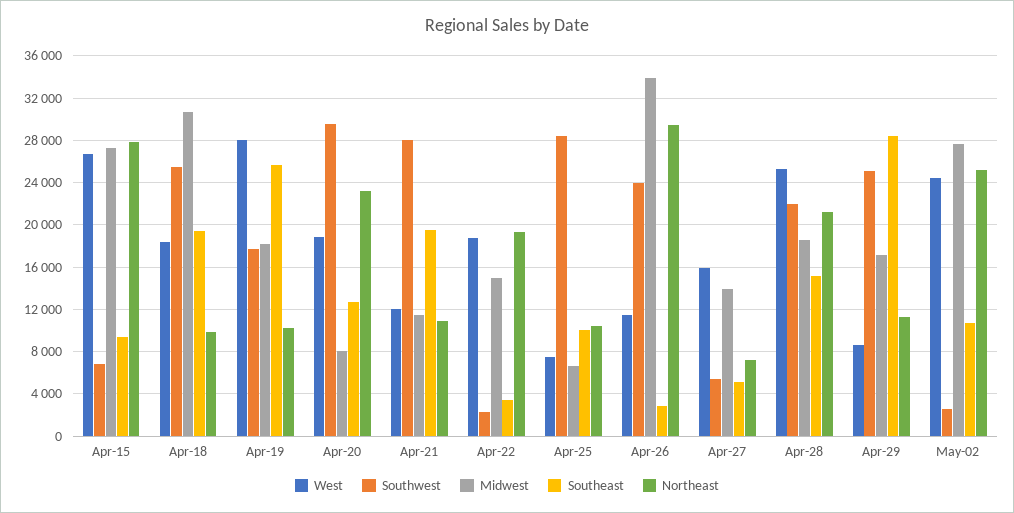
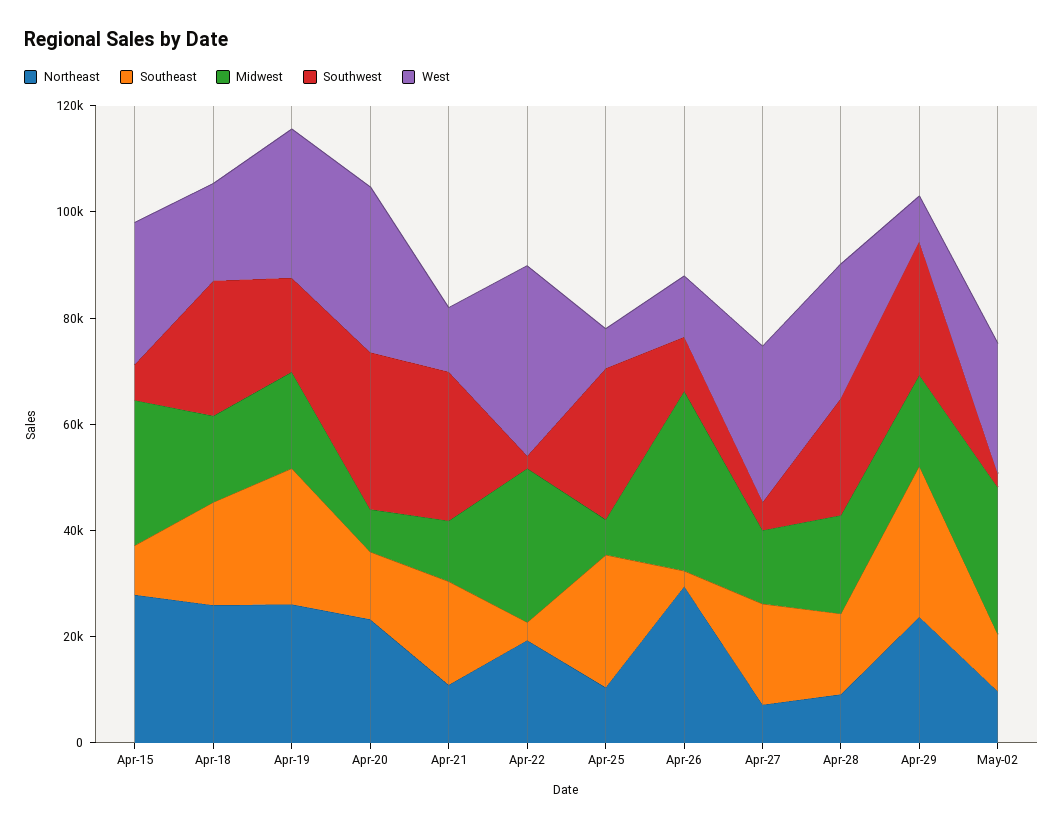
Midwest, Apr-18: 31000 -> 15000
Northeast, Apr-18: 10000 -> 25000
Northeast, Apr-19: 10000 -> 25000
West, Apr-20: 19000 -> 30000
West, Apr-22: 19000 -> 35000
Midwest, Apr-22: 15000 -> 30000
Southeast, Apr-25: 10000 -> 25000
Southwest, Apr-26: 24000 -> 10000
West, Apr-27: 16000 -> 30000
Southeast, Apr-27: 5000 -> 20000
Northeast, Apr-28: 21000 -> 10000
Northeast, Apr-29: 11000 -> 25000
Northeast, May-02: 25000 -> 10000

